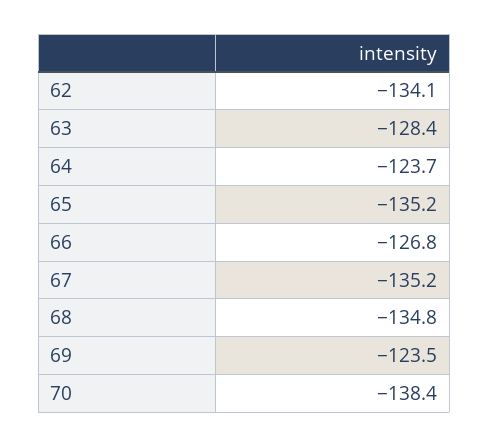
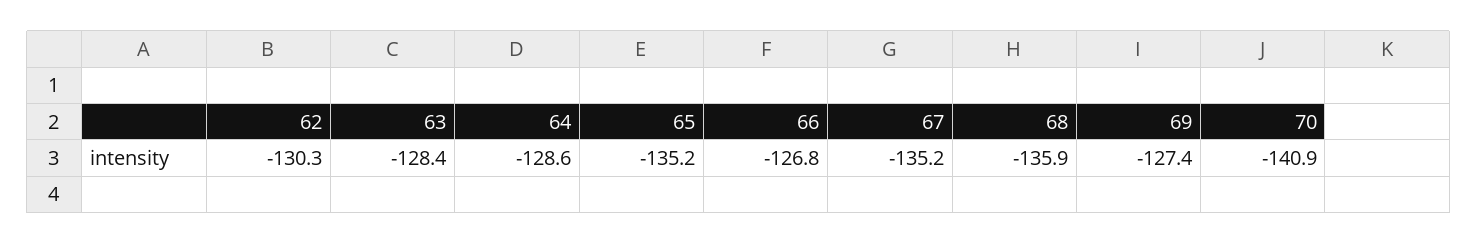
62: -134.1 -> -130.3
64: -123.7 -> -128.6
68: -134.8 -> -135.9
69: -123.5 -> -127.4
70: -138.4 -> -140.9

